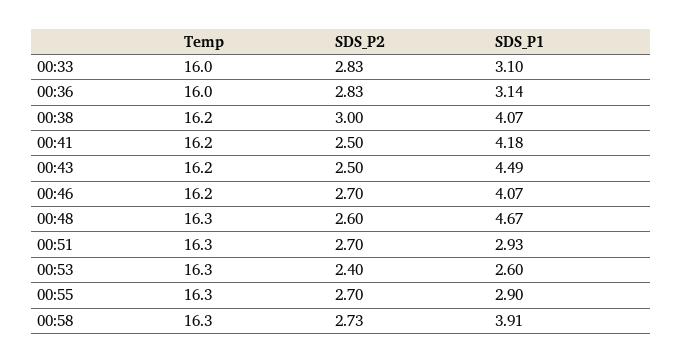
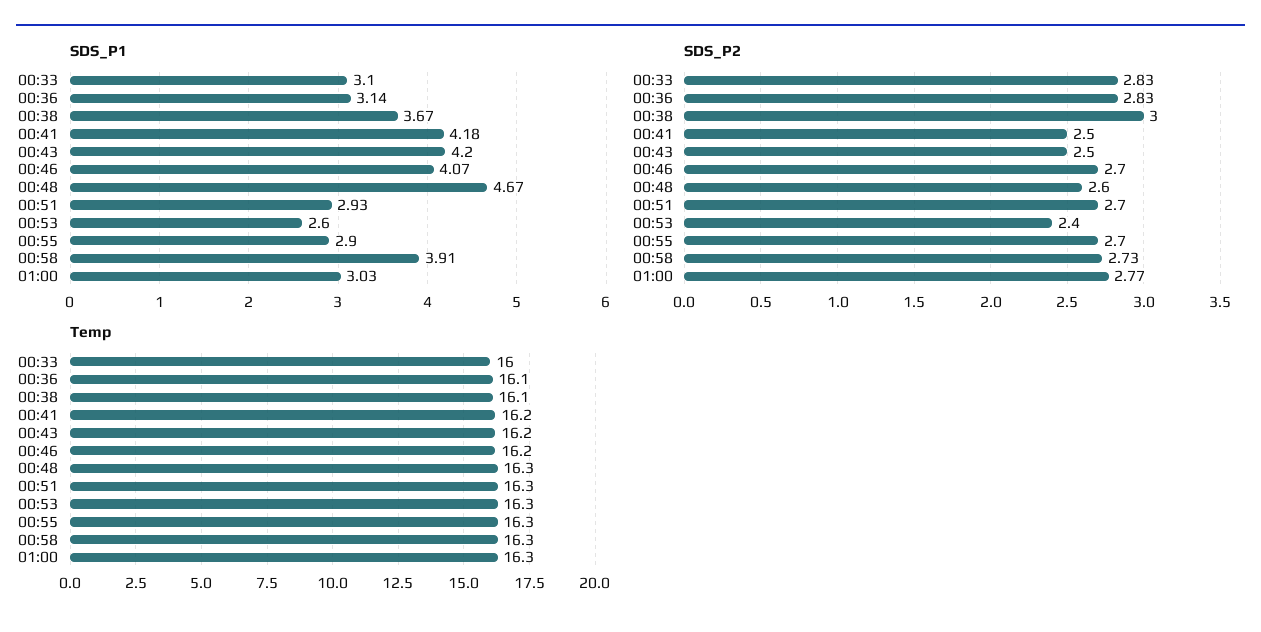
Temp, 00:36: 16 -> 16.1
Temp, 00:38: 16.2 -> 16.1
SDS_P1, 00:38: 4.07 -> 3.67
SDS_P1, 00:43: 4.49 -> 4.2
SDS_P1, 01:00: none -> 3.03
SDS_P2, 01:00: none -> 2.77
Temp, 01:00: none -> 16.3

